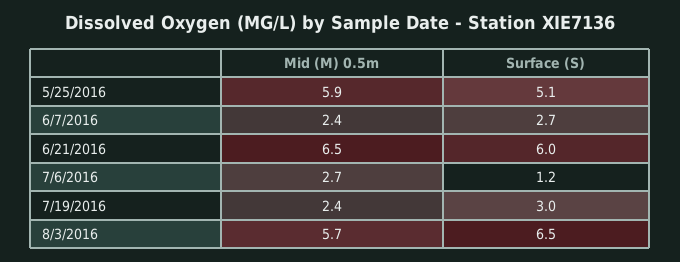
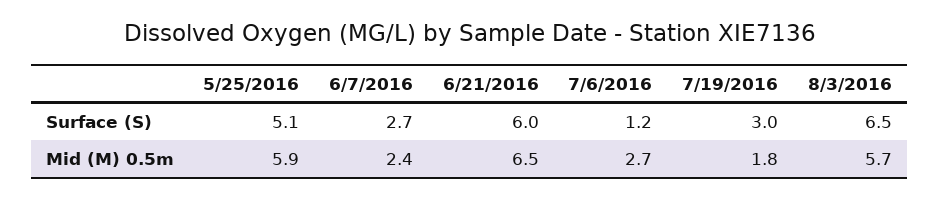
Mid (M) 0.5m, 7/19/2016: 2.4 -> 1.8

